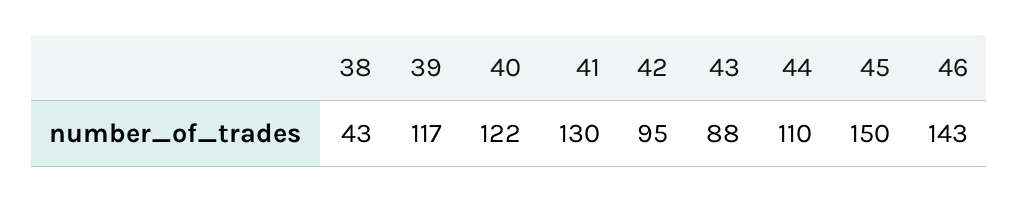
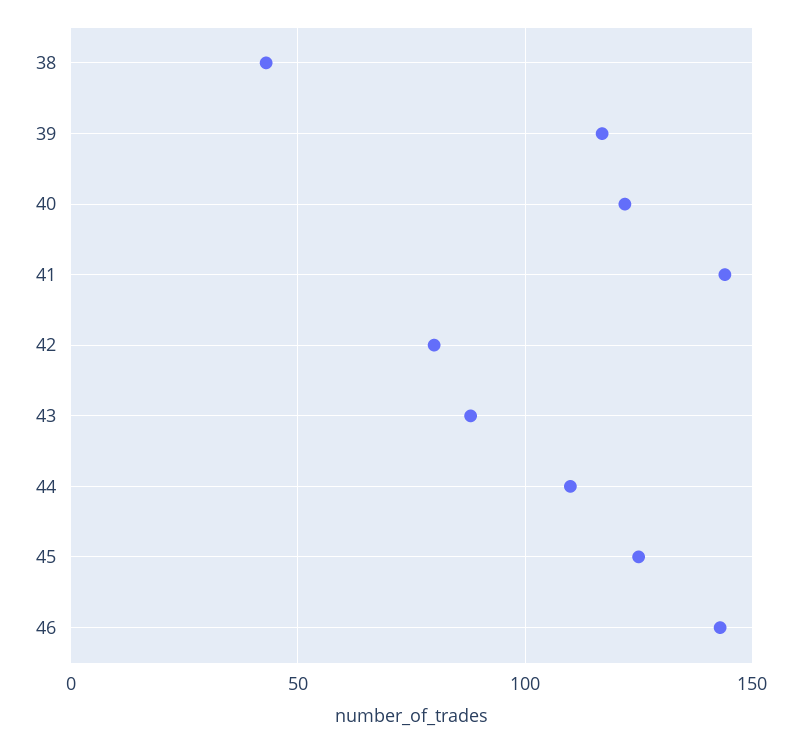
41: 130 -> 145
42: 95 -> 80
45: 150 -> 125

